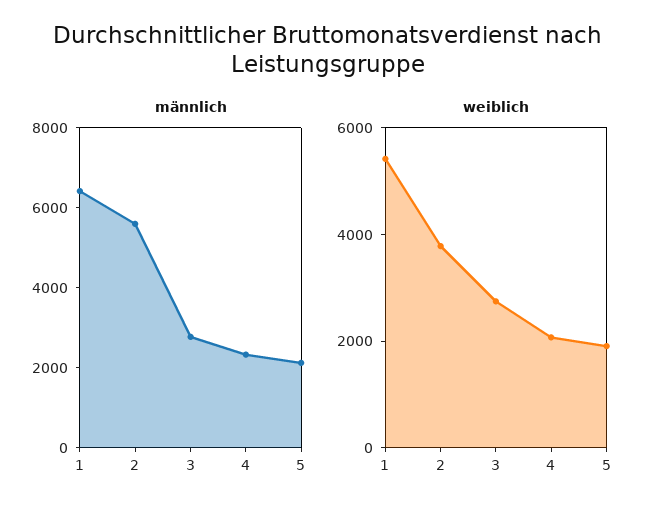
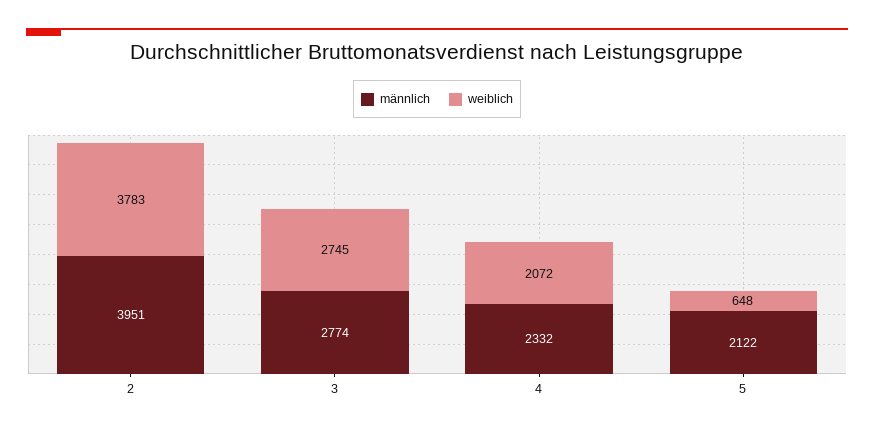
männlich, 1: 6500 -> none
männlich, 2: 5500 -> 3951
weiblich, 1: 5500 -> none
weiblich, 5: 2000 -> 648

